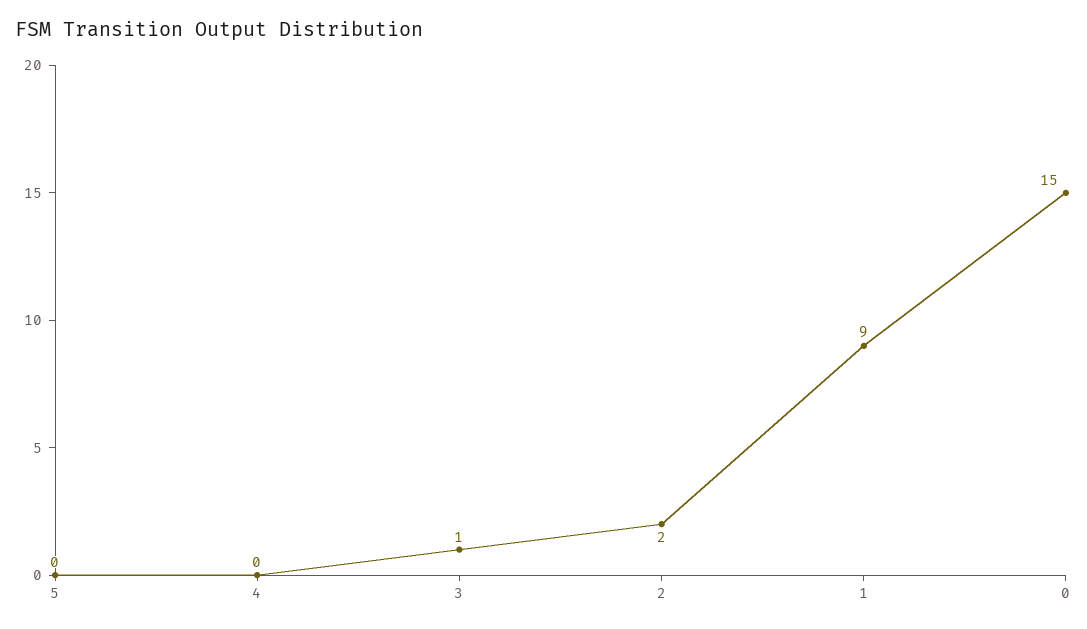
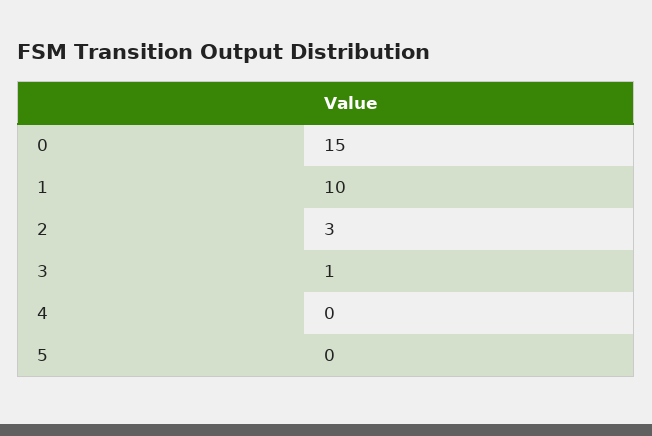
2: 2 -> 3
1: 9 -> 10

